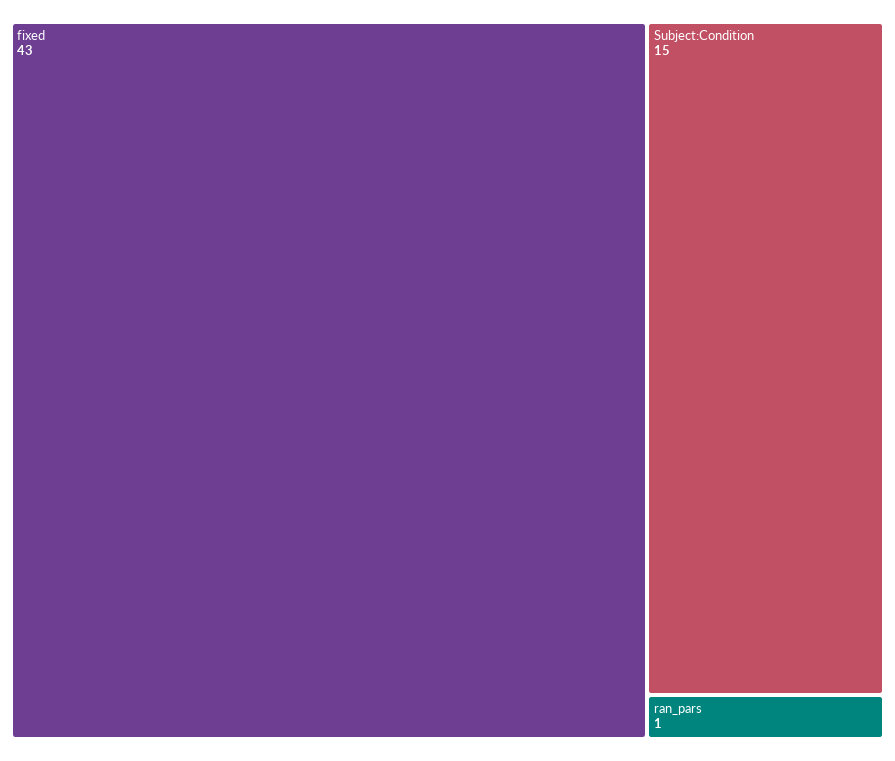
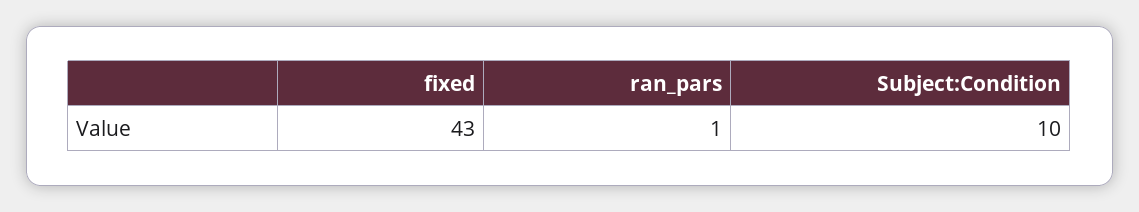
Subject:Condition: 15 -> 10

